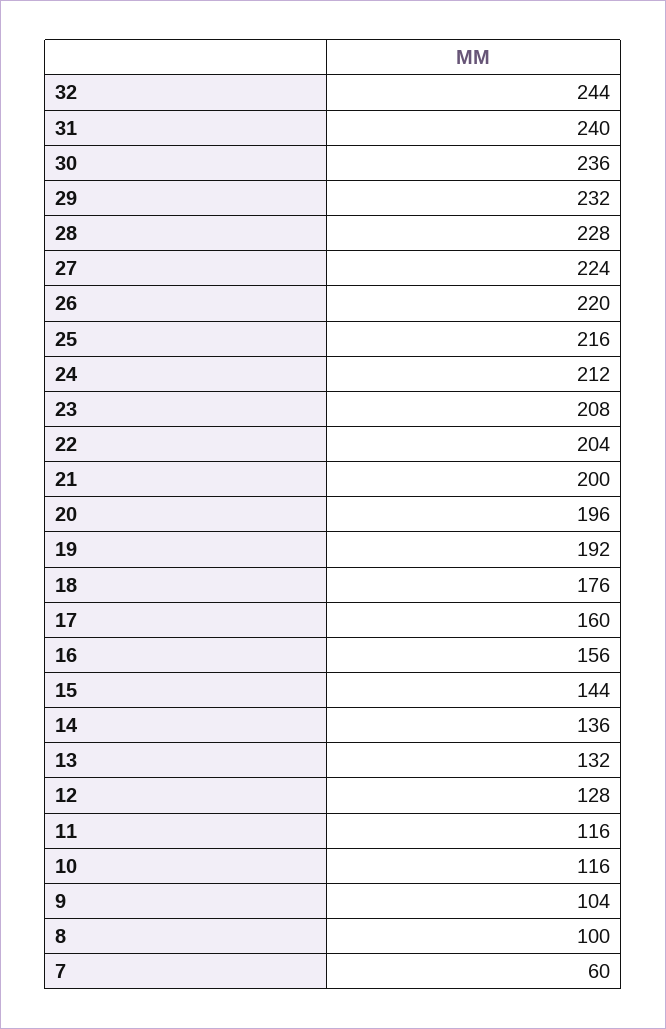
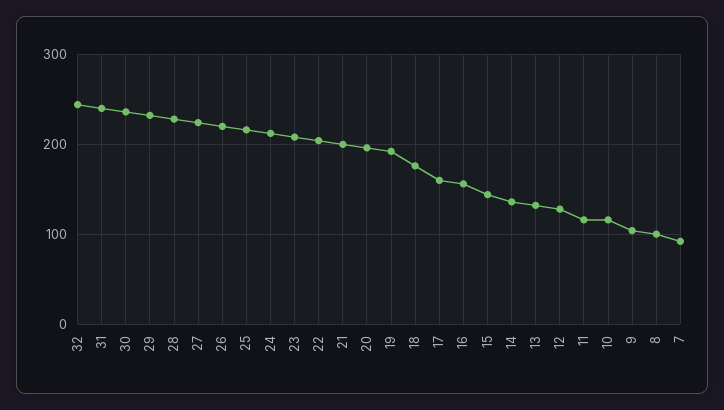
7: 60 -> 90

